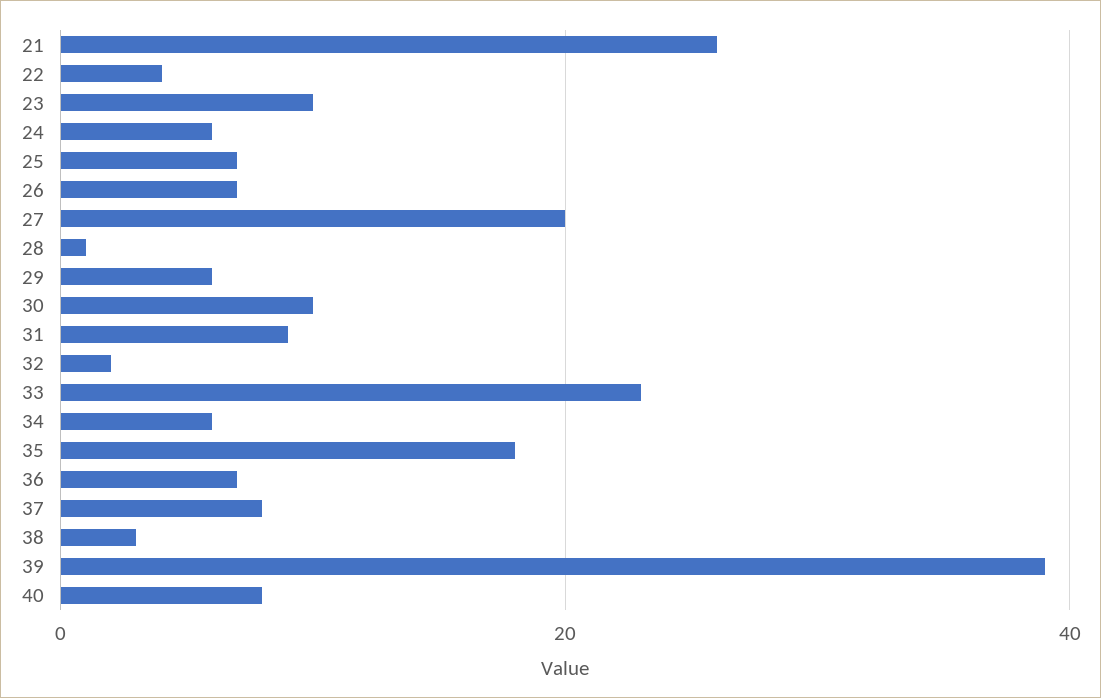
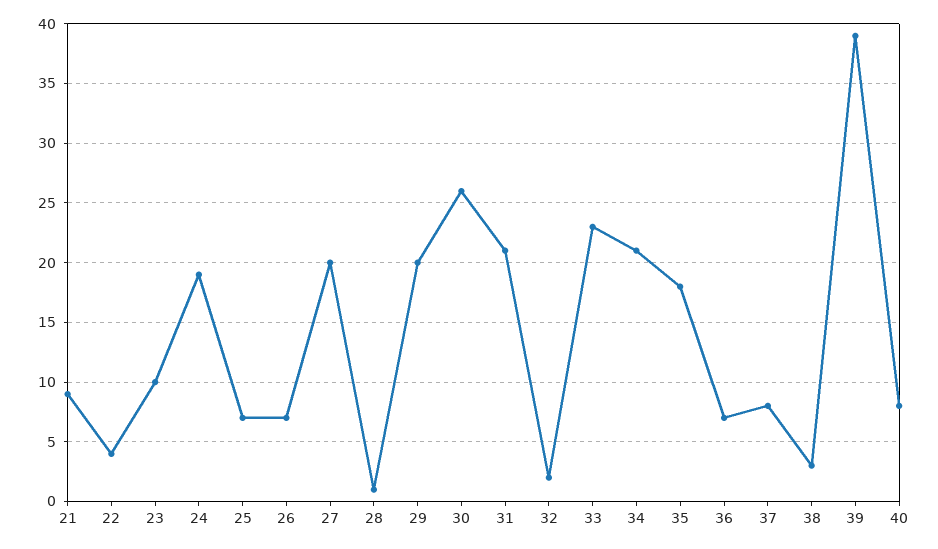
21: 25 -> 9
24: 5 -> 19
29: 5 -> 20
30: 10 -> 26
31: 10 -> 21
34: 5 -> 21

